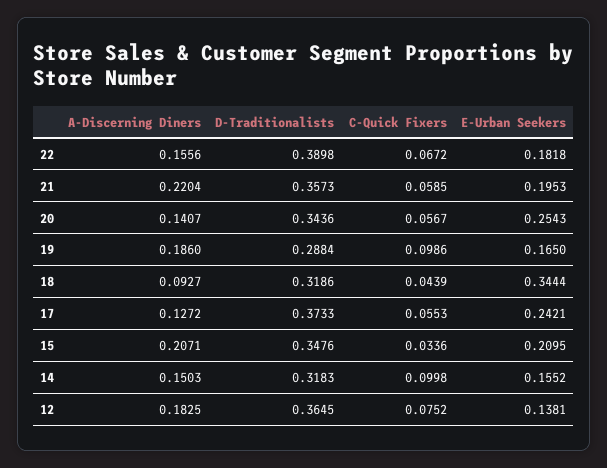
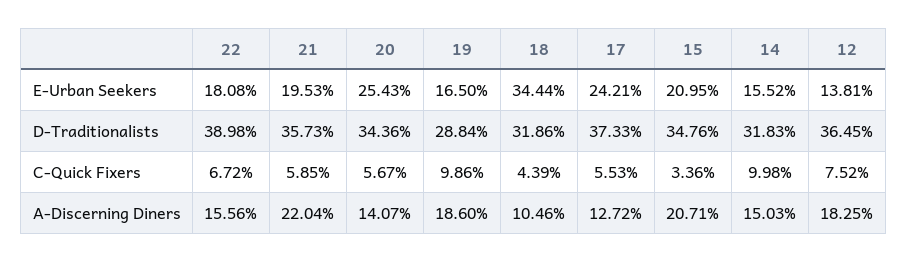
E-Urban Seekers, 22: 0.1818 -> 0.1808
A-Discerning Diners, 18: 0.0927 -> 0.1046

